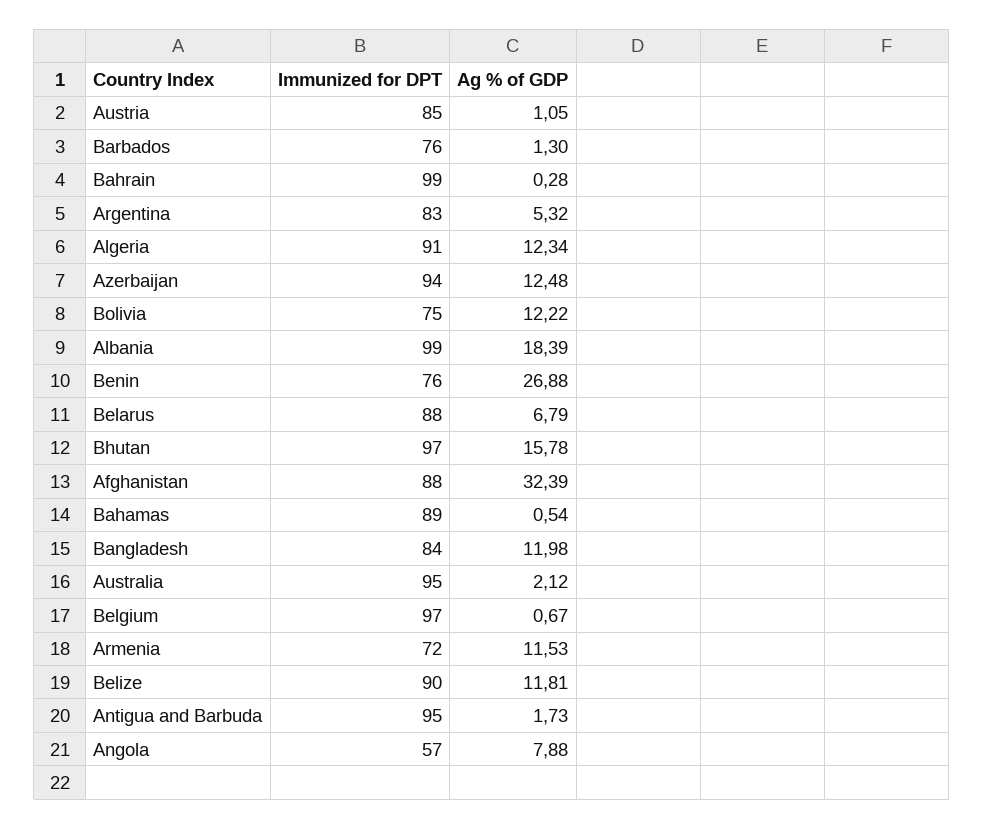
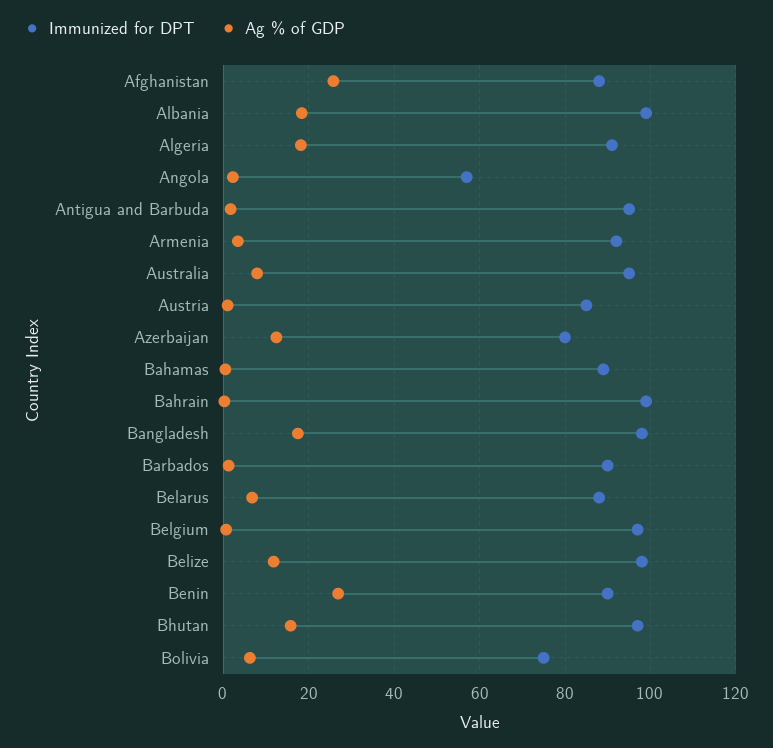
Immunized for DPT, Barbados: 76 -> 90
Immunized for DPT, Argentina: 83 -> none
Ag % of GDP, Argentina: 5.32 -> none
Ag % of GDP, Algeria: 12.34 -> 18
Immunized for DPT, Azerbaijan: 94 -> 80
Ag % of GDP, Bolivia: 12.22 -> 6
Immunized for DPT, Benin: 76 -> 90
Ag % of GDP, Afghanistan: 32.39 -> 26
Immunized for DPT, Bangladesh: 84 -> 98
Ag % of GDP, Bangladesh: 11.98 -> 18
Ag % of GDP, Australia: 2.12 -> 8
Immunized for DPT, Armenia: 72 -> 92
Ag % of GDP, Armenia: 11.53 -> 4
Immunized for DPT, Belize: 90 -> 98
Ag % of GDP, Angola: 7.88 -> 2

